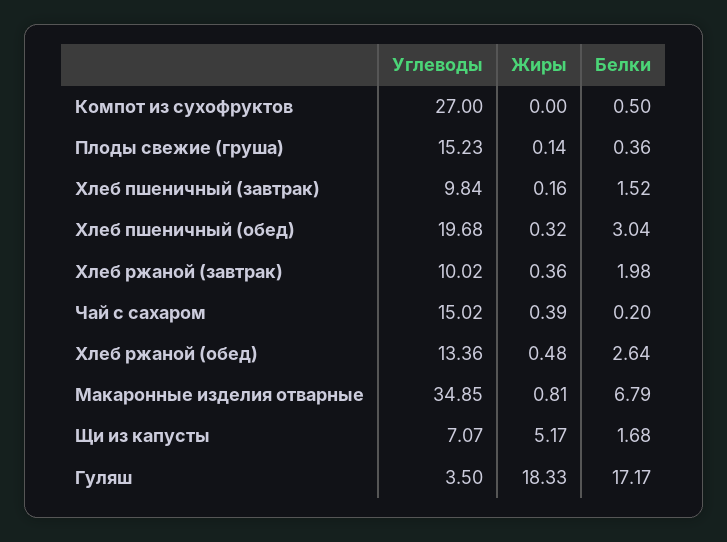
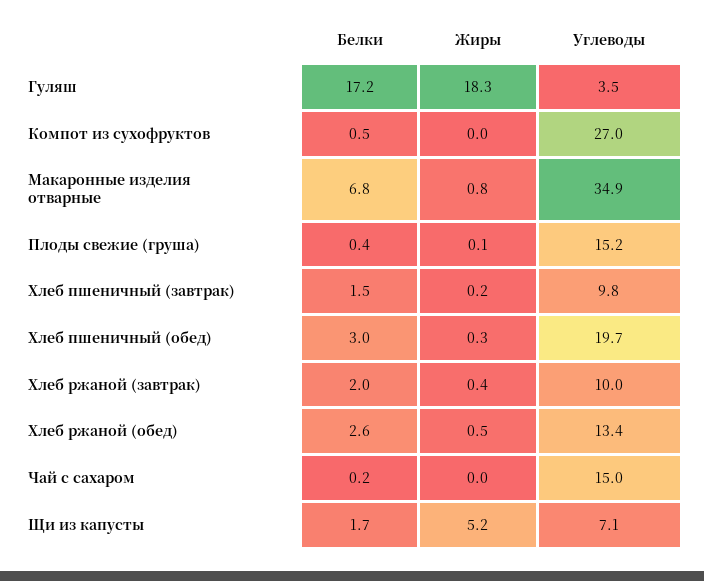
Жиры, Чай с сахаром: 0.39 -> 0

